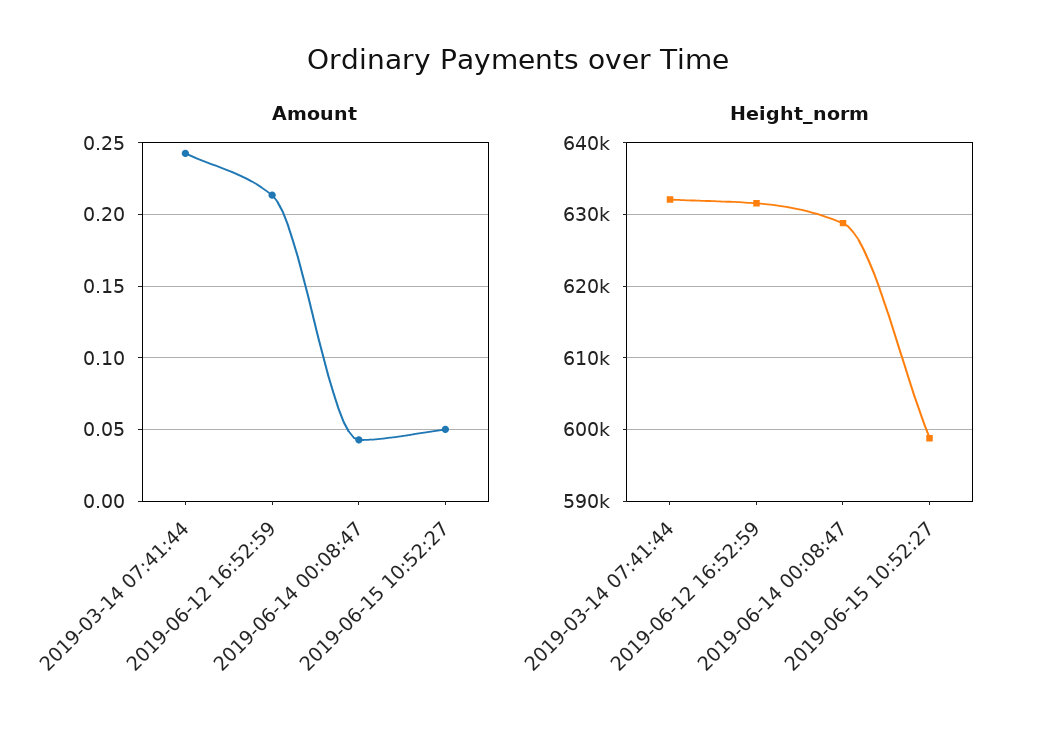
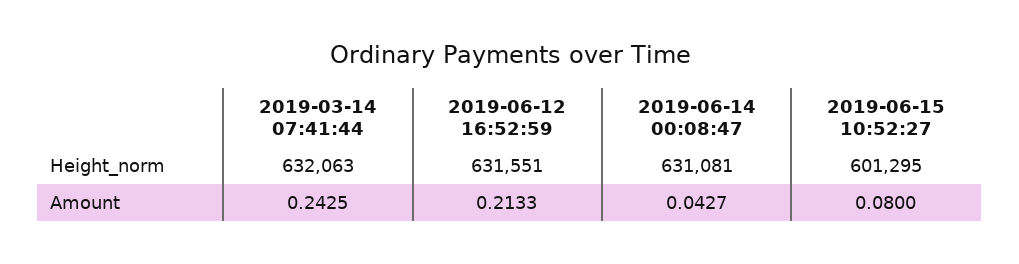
Amount, 2019-06-15 10:52:27: 0.05 -> 0.08
Height_norm, 2019-06-14 00:08:47: 629000 -> 631081
Height_norm, 2019-06-15 10:52:27: 599000 -> 601295

